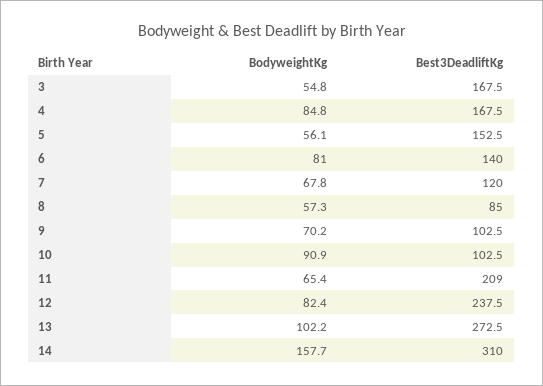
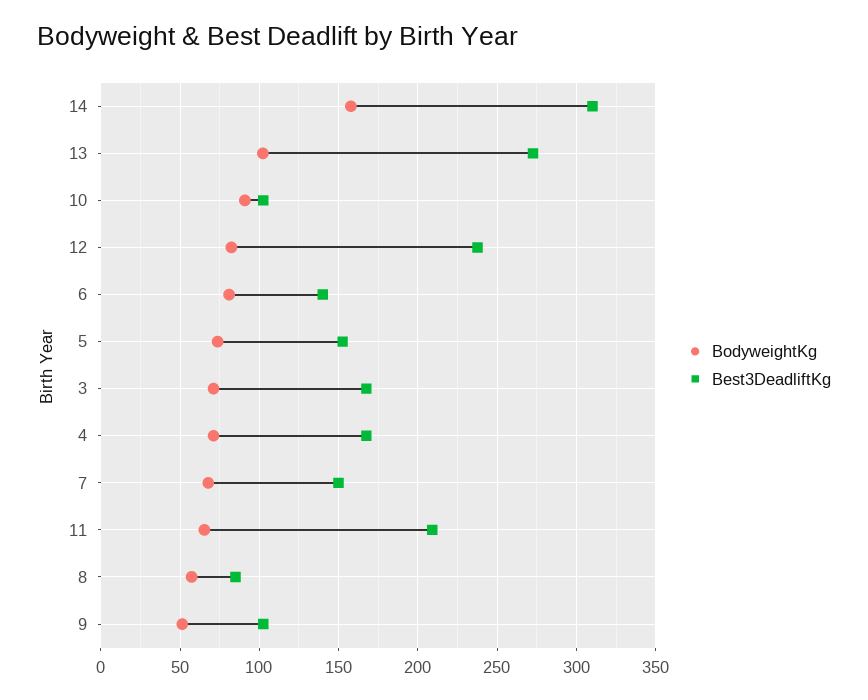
BodyweightKg, 3: 54.8 -> 70
BodyweightKg, 4: 84.8 -> 70
BodyweightKg, 5: 56.1 -> 75
Best3DeadliftKg, 7: 120 -> 150
BodyweightKg, 9: 70.2 -> 50

